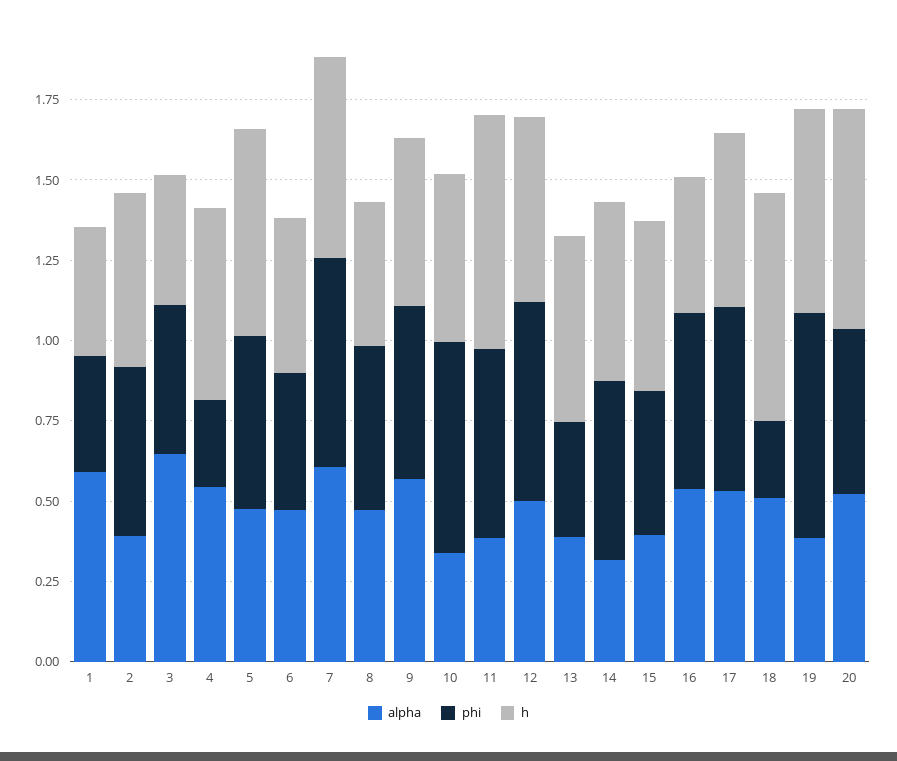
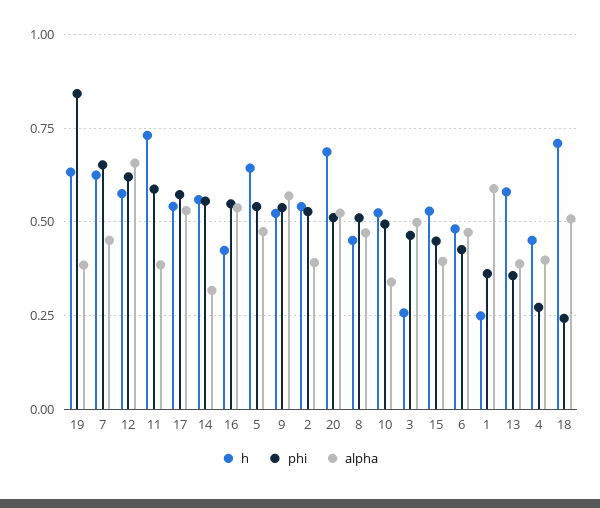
h, 1: 0.4 -> 0.25
alpha, 3: 0.65 -> 0.5
h, 3: 0.4 -> 0.25
alpha, 4: 0.55 -> 0.4
h, 4: 0.6 -> 0.45
alpha, 7: 0.6 -> 0.45
phi, 10: 0.65 -> 0.5
alpha, 12: 0.5 -> 0.65
phi, 19: 0.7 -> 0.85

